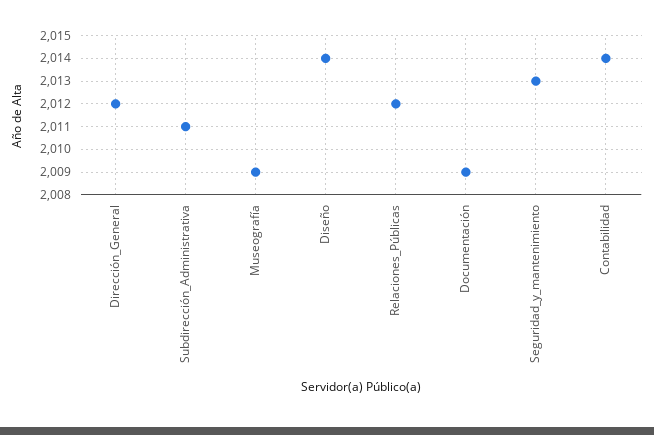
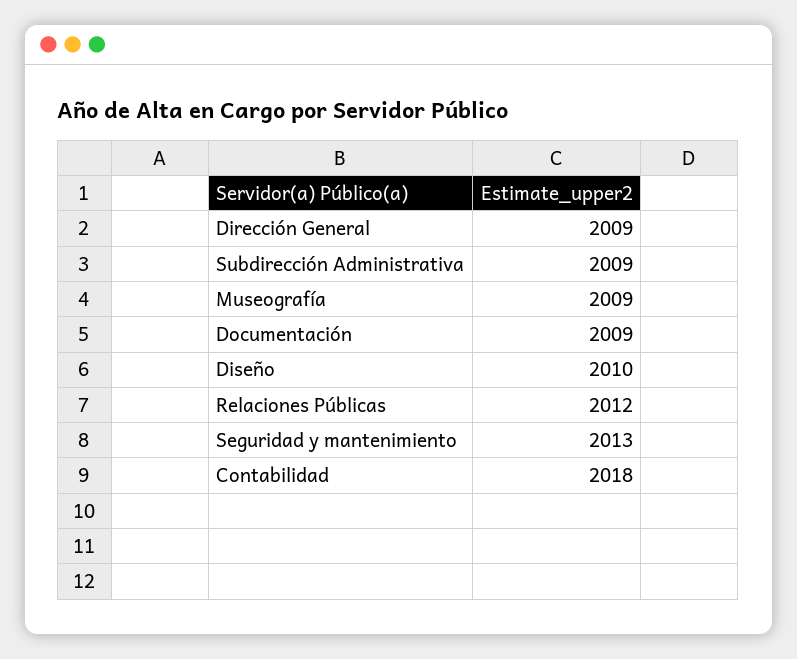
Dirección_General: 2012 -> 2009
Subdirección_Administrativa: 2011 -> 2009
Diseño: 2014 -> 2010
Contabilidad: 2014 -> 2018

